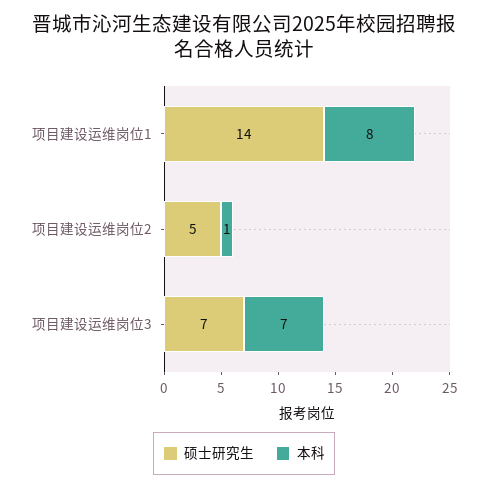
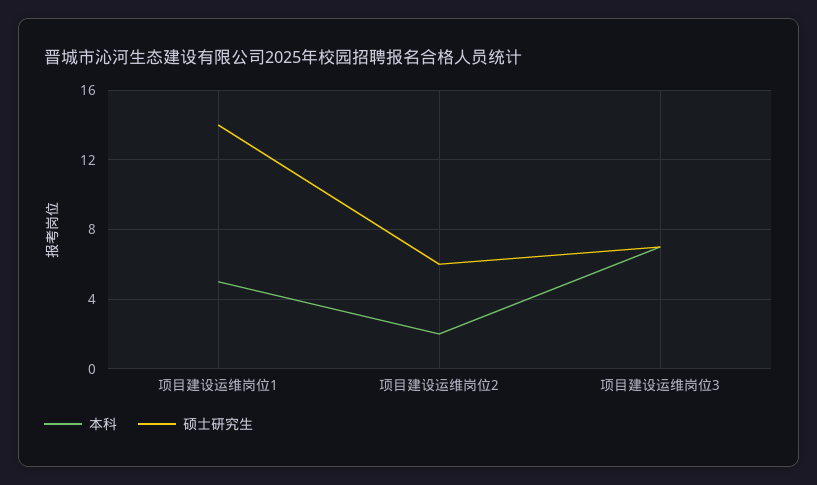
本科, 项目建设运维岗位1: 8 -> 5
硕士研究生, 项目建设运维岗位2: 5 -> 6
本科, 项目建设运维岗位2: 1 -> 2

